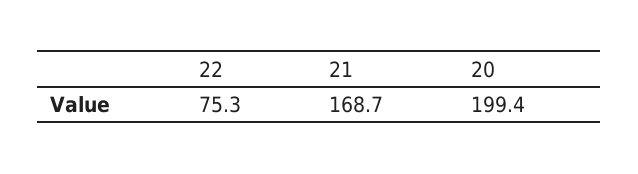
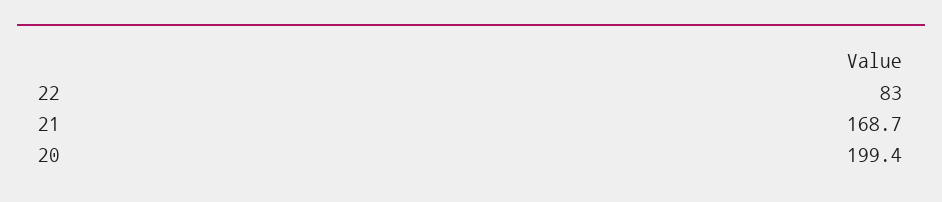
22: 75.3 -> 83

